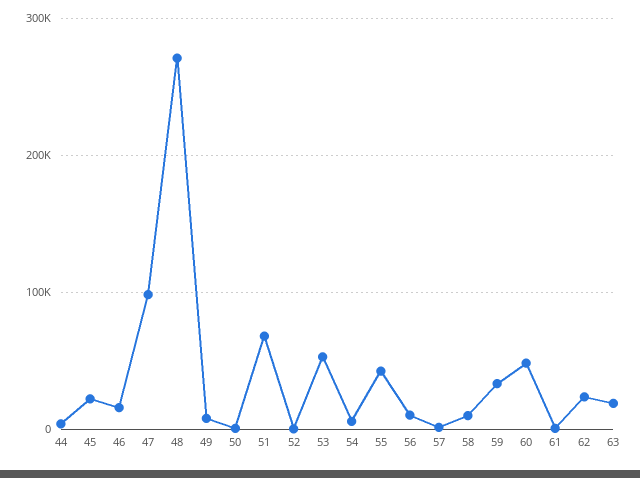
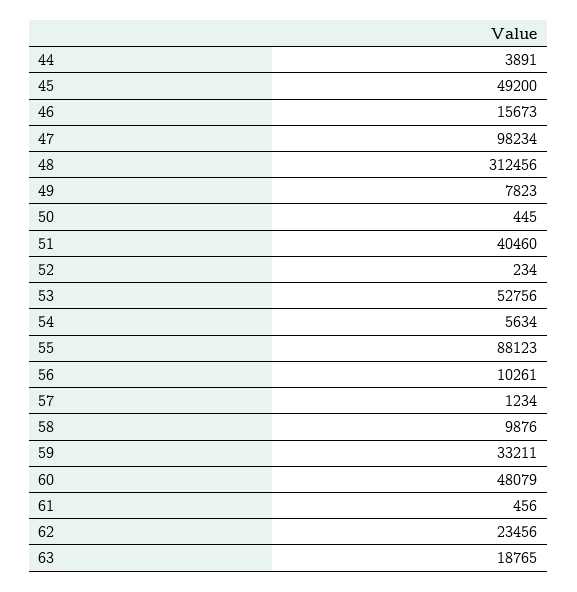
45: 20000 -> 49200
48: 270000 -> 312456
51: 70000 -> 40460
55: 40000 -> 88123

